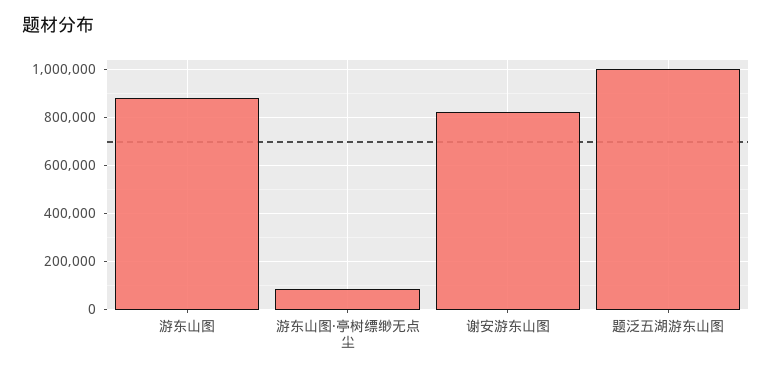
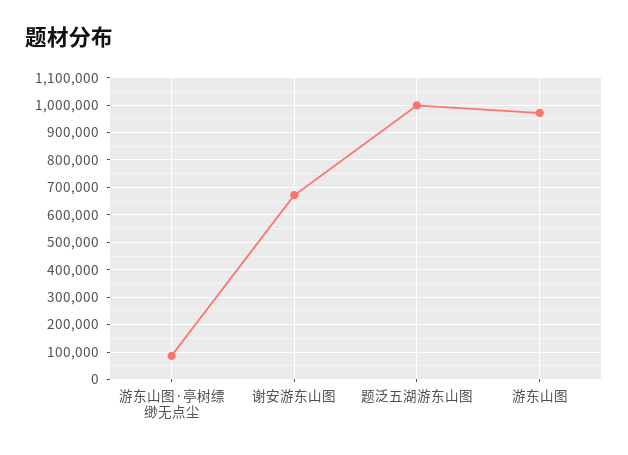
游东山图: 875000 -> 975000
谢安游东山图: 825000 -> 675000

